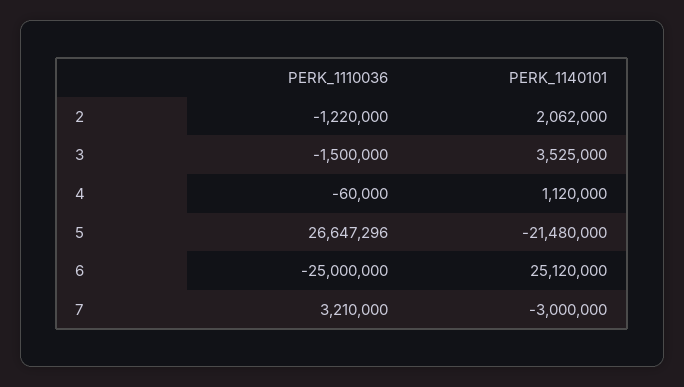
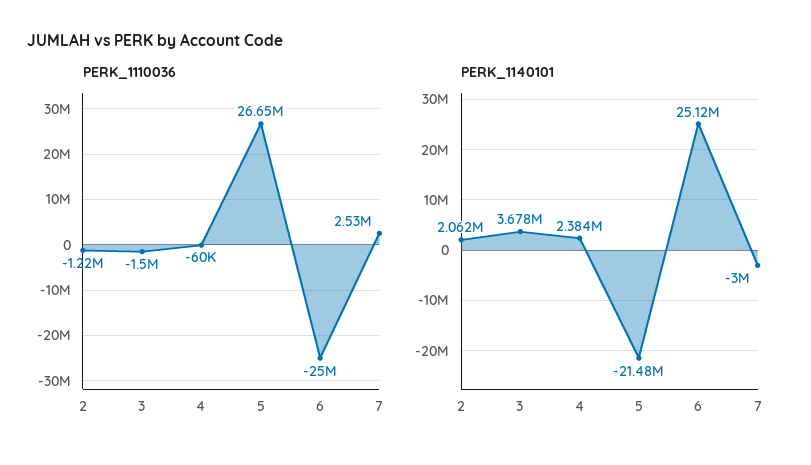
PERK_1140101, 3: 3525000 -> 3678000
PERK_1140101, 4: 1120000 -> 2384000
PERK_1110036, 7: 3210000 -> 2530000

